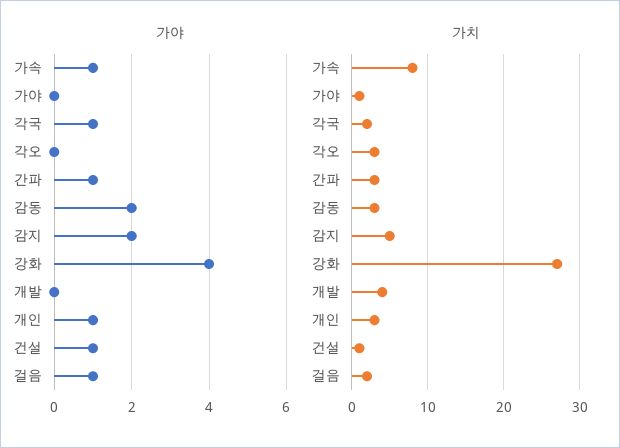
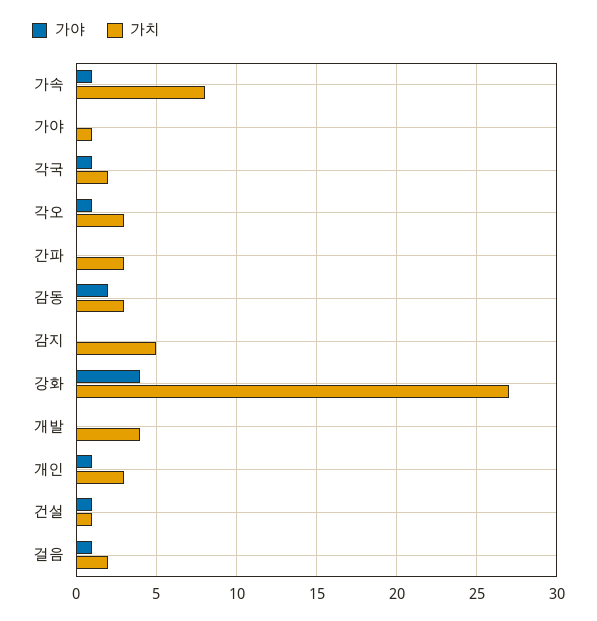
가야, 각오: 0 -> 1
가야, 간파: 1 -> 0
가야, 감지: 2 -> 0

